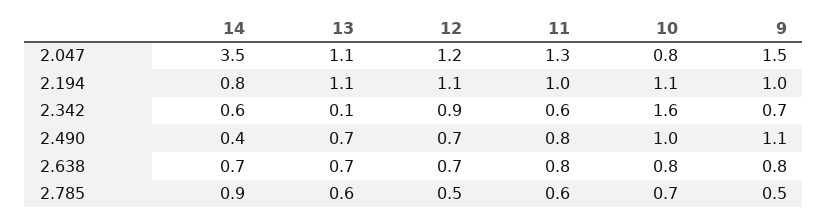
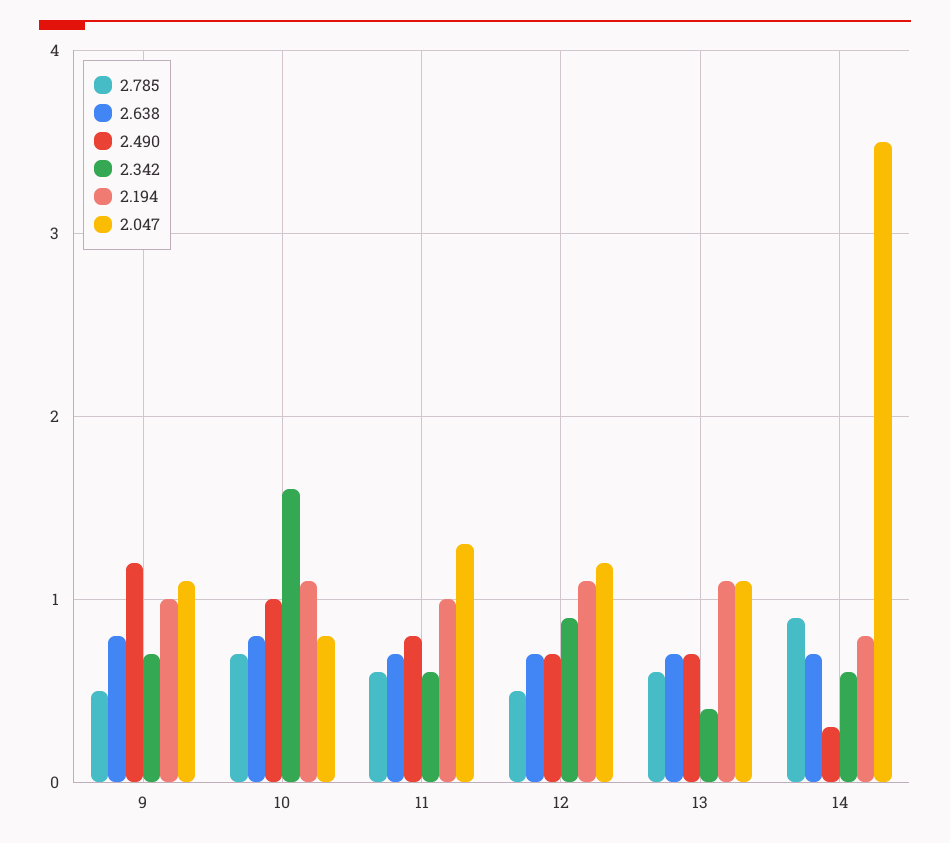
2.047, 9: 1.5 -> 1.1
2.342, 13: 0.1 -> 0.4
2.490, 14: 0.4 -> 0.3
2.490, 9: 1.1 -> 1.2
2.638, 11: 0.8 -> 0.7

